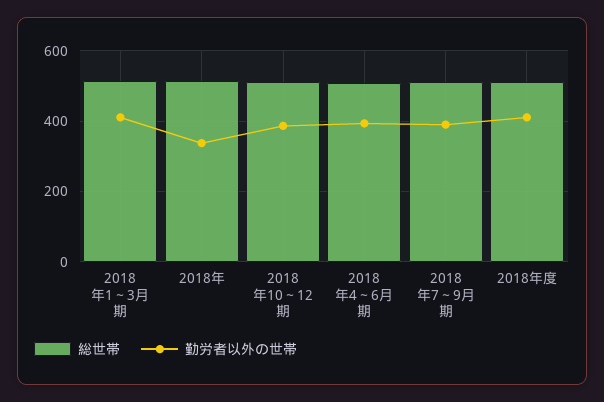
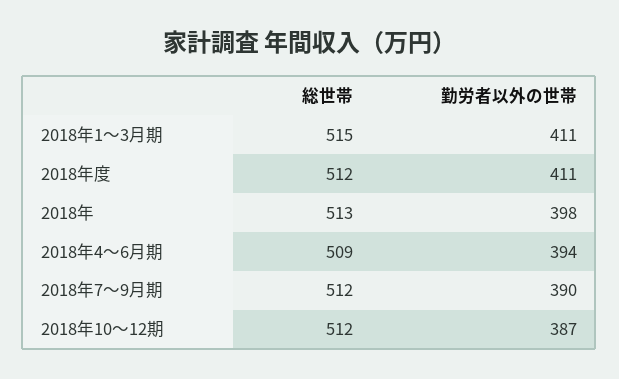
勤労者以外の世帯, 2018年: 340 -> 398

